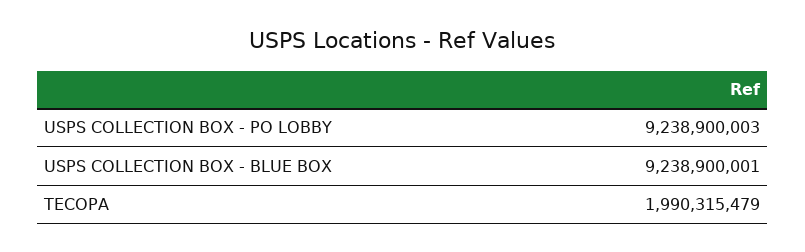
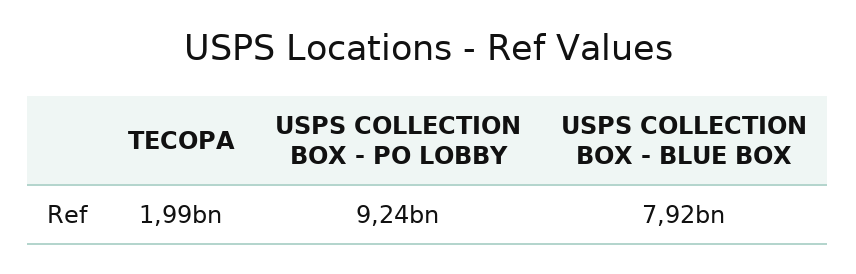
USPS COLLECTION BOX - BLUE BOX: 9238900001 -> 7920000000

